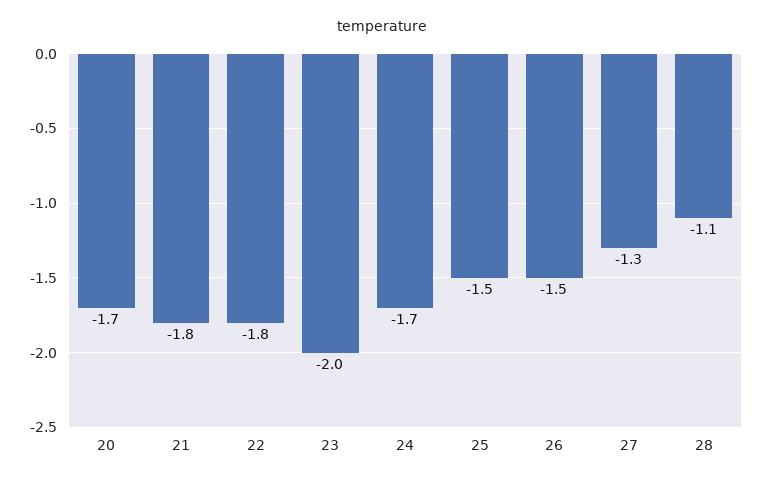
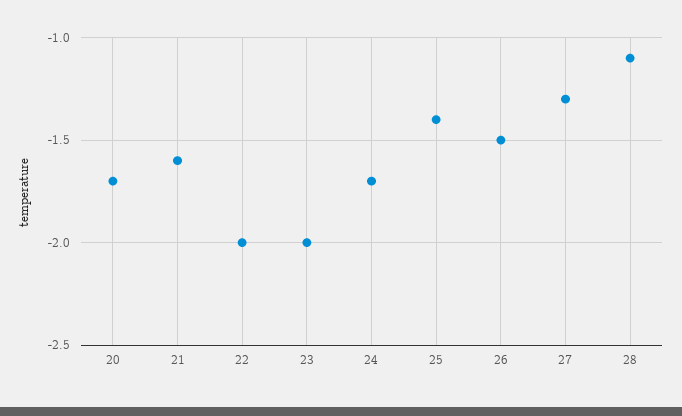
21: -1.8 -> -1.6
22: -1.8 -> -2
25: -1.5 -> -1.4

